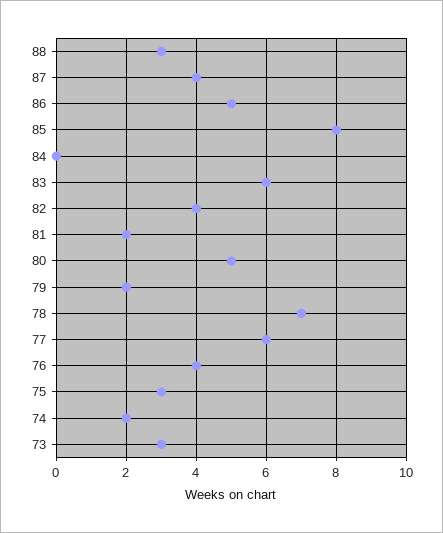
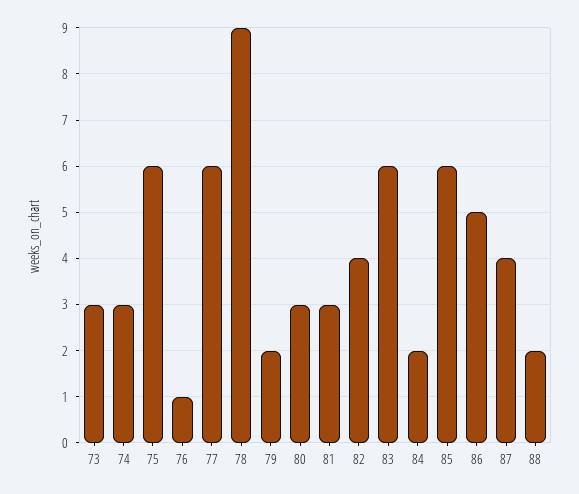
88: 3 -> 2
85: 8 -> 6
84: 0 -> 2
81: 2 -> 3
80: 5 -> 3
78: 7 -> 9
76: 4 -> 1
75: 3 -> 6
74: 2 -> 3

